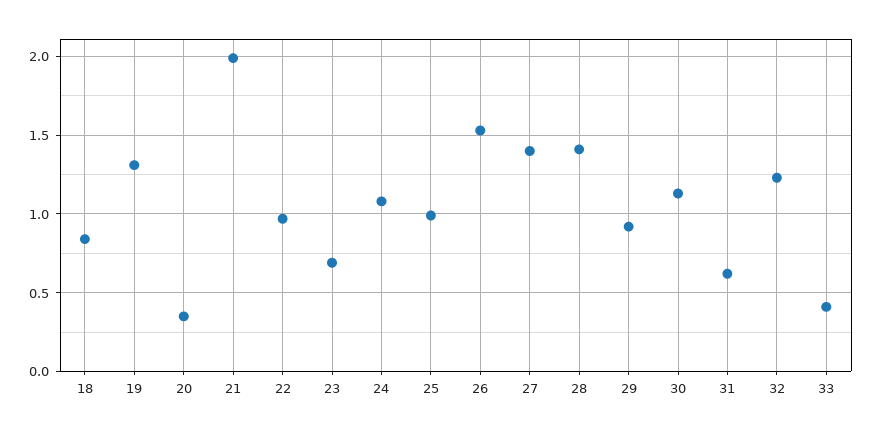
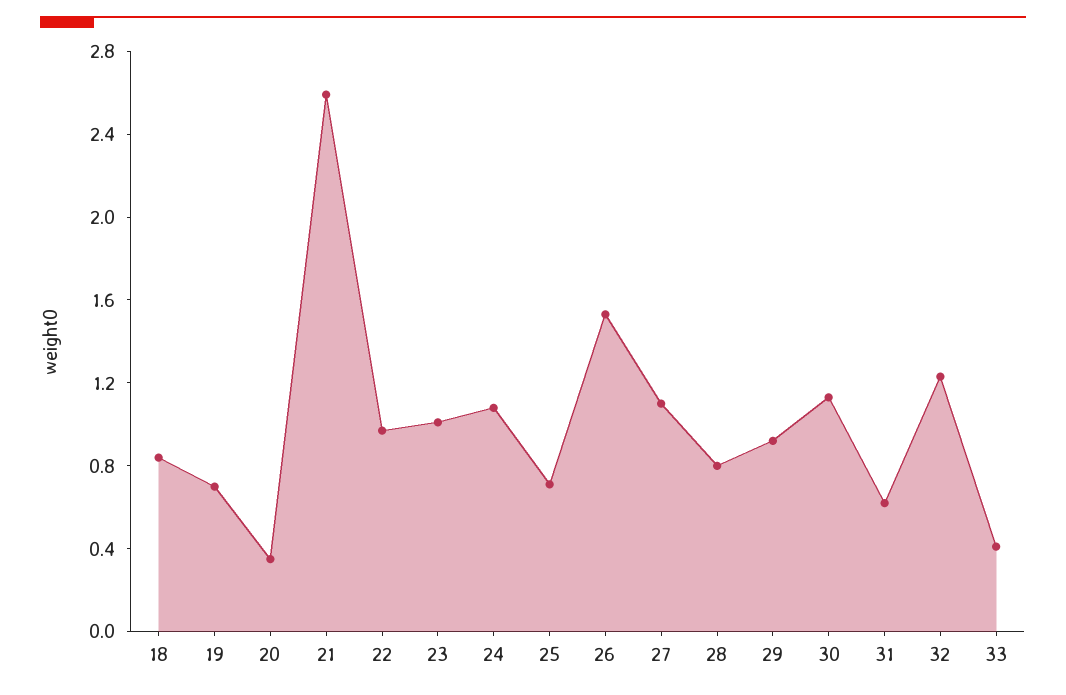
19: 1.3 -> 0.7
21: 2 -> 2.6
23: 0.7 -> 1
25: 1 -> 0.7
27: 1.4 -> 1.1
28: 1.4 -> 0.8

